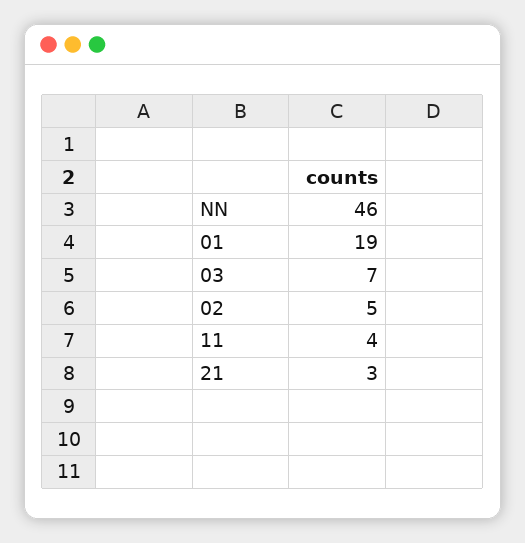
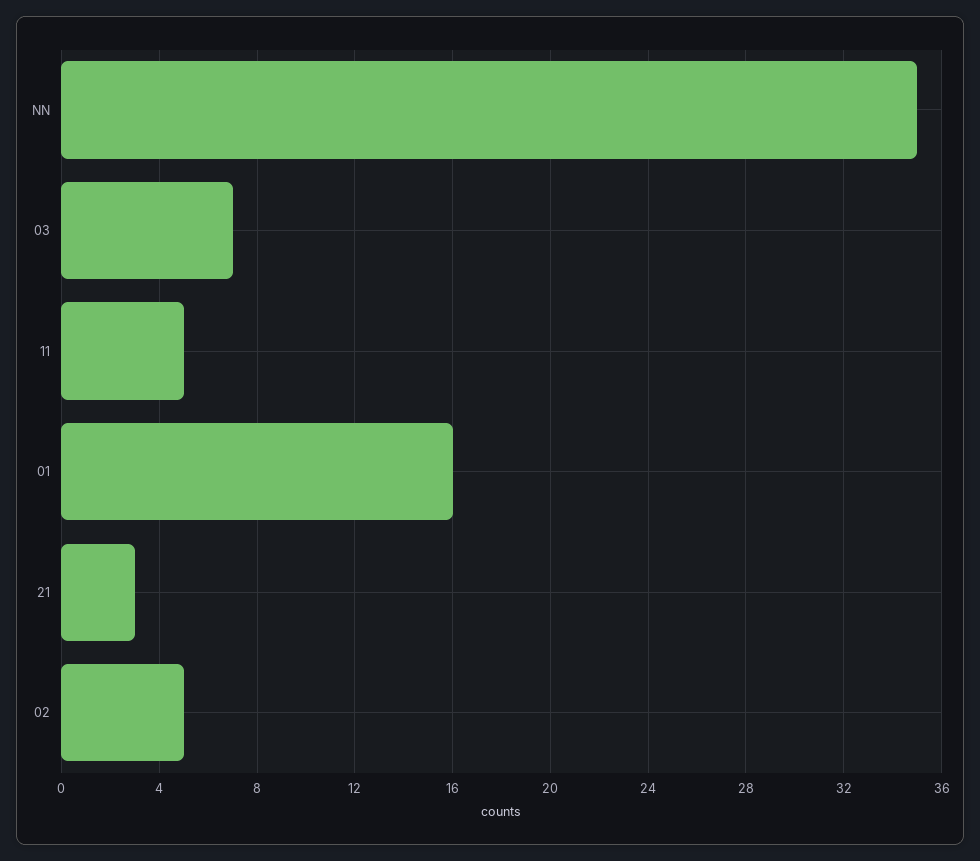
NN: 46 -> 35
01: 19 -> 16
11: 4 -> 5

